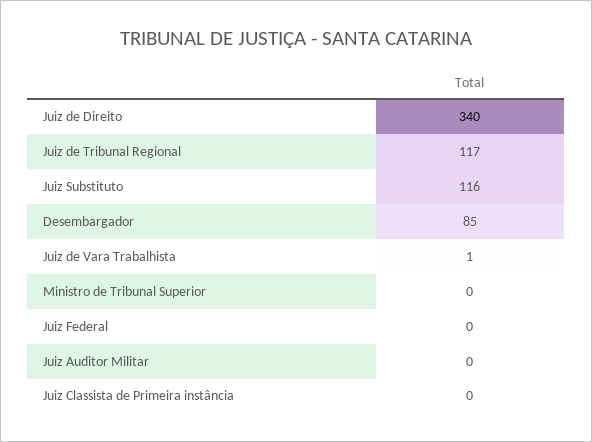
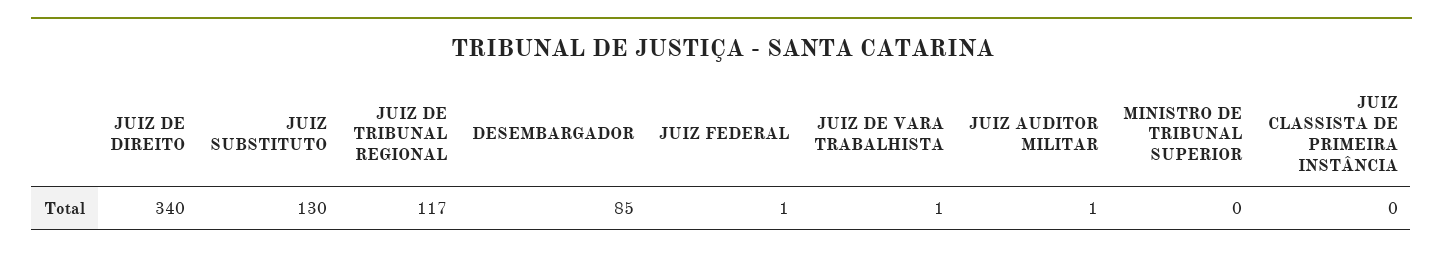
Juiz Substituto: 116 -> 130
Juiz Federal: 0 -> 1
Juiz Auditor Militar: 0 -> 1

